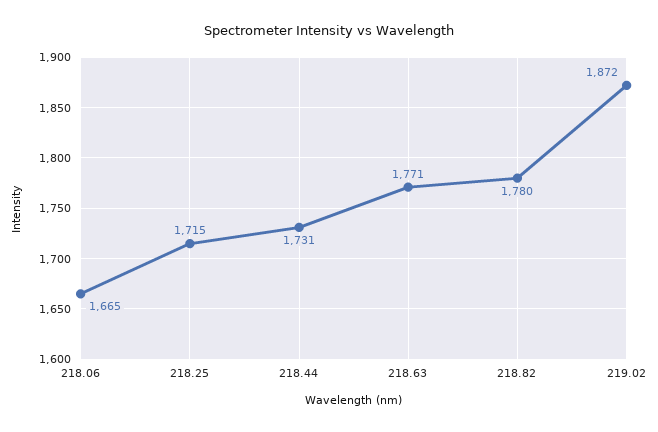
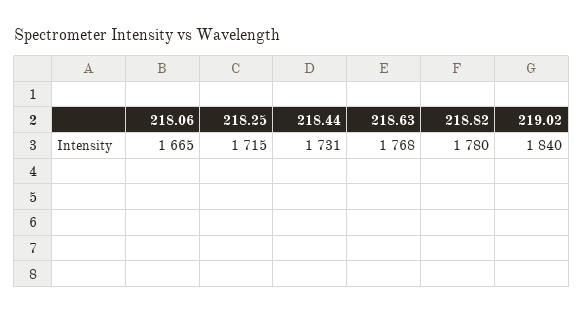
218.63: 1771 -> 1768
219.02: 1872 -> 1840

